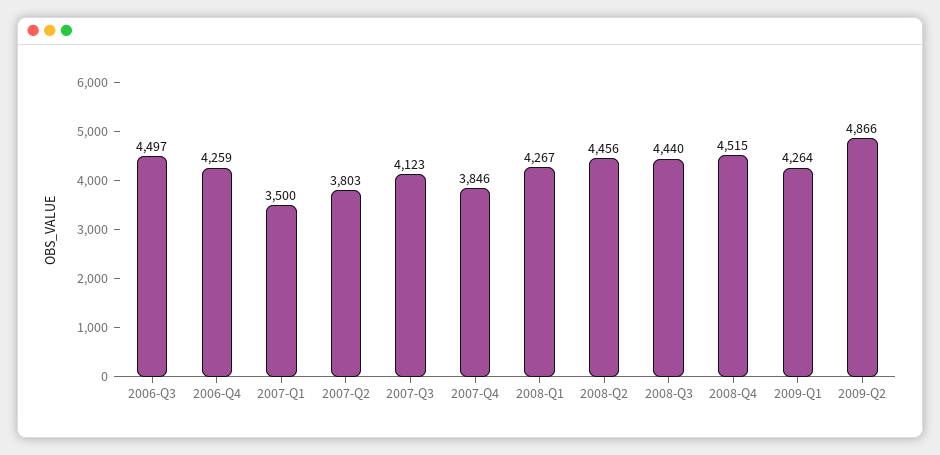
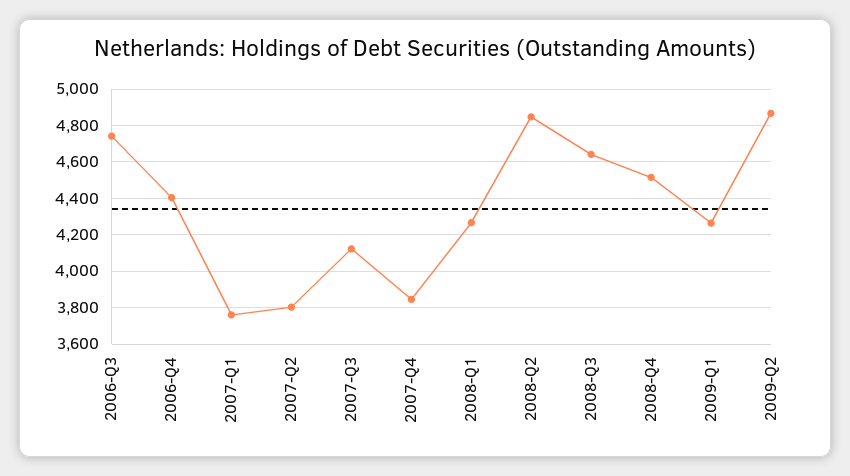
2006-Q3: 4497 -> 4750
2006-Q4: 4259 -> 4400
2007-Q1: 3500 -> 3750
2008-Q2: 4456 -> 4850
2008-Q3: 4440 -> 4650

